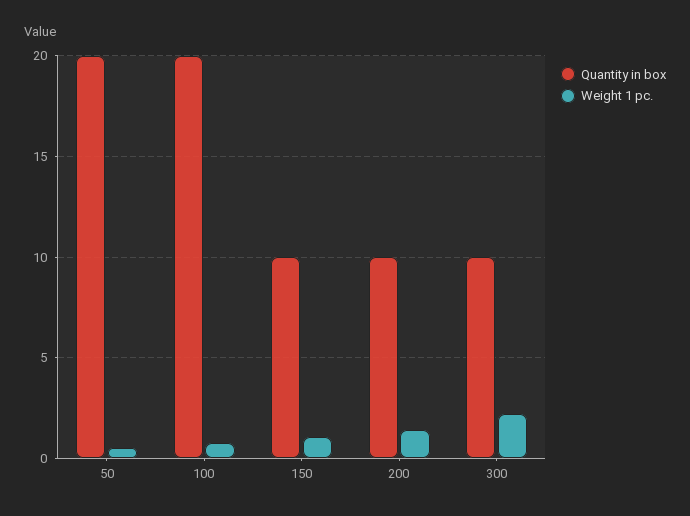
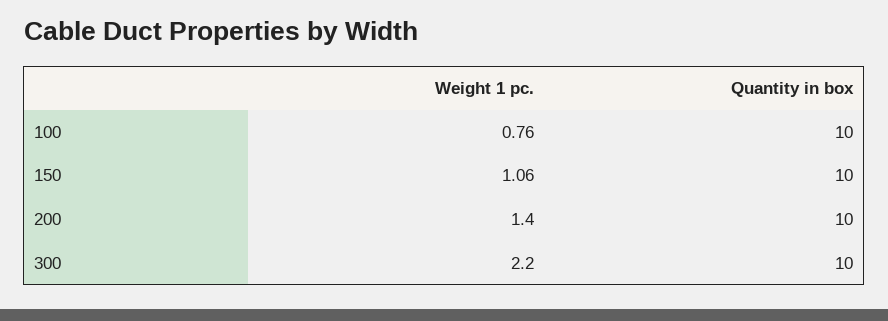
Quantity in box, 50: 20 -> none
Weight 1 pc., 50: 0.5 -> none
Quantity in box, 100: 20 -> 10

